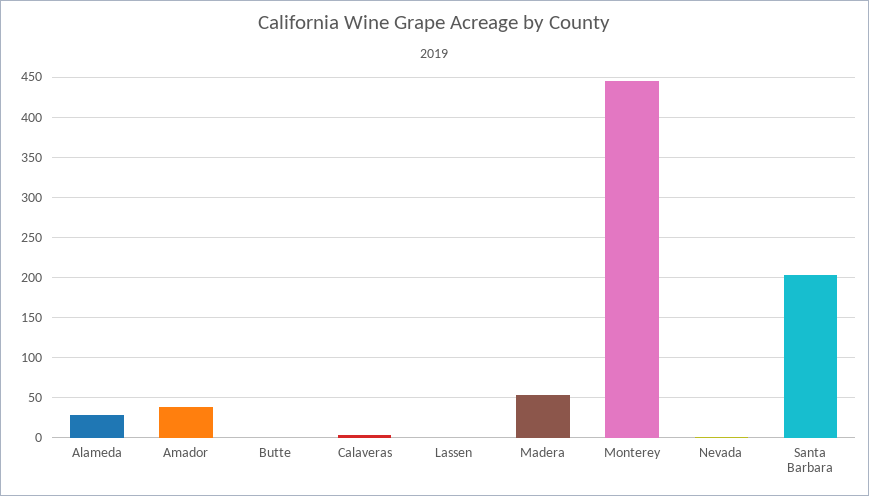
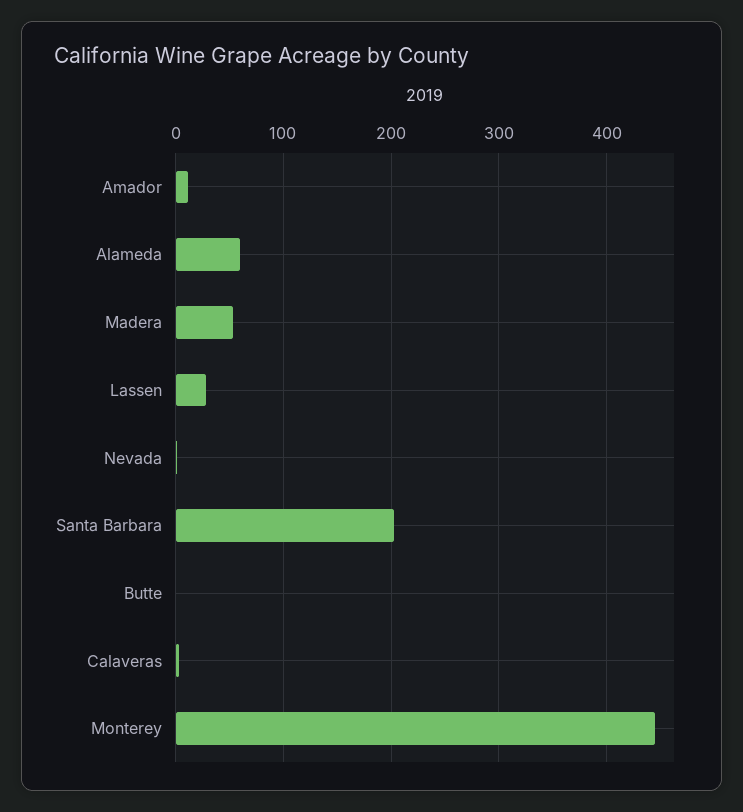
Alameda: 30 -> 60
Amador: 40 -> 10
Lassen: 0 -> 30

